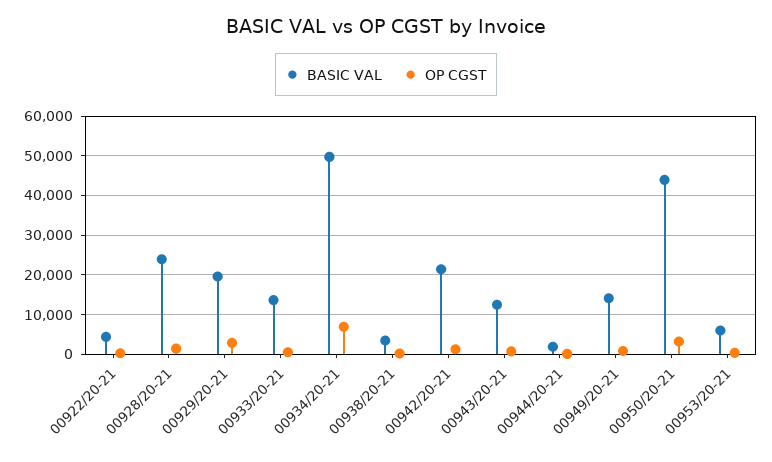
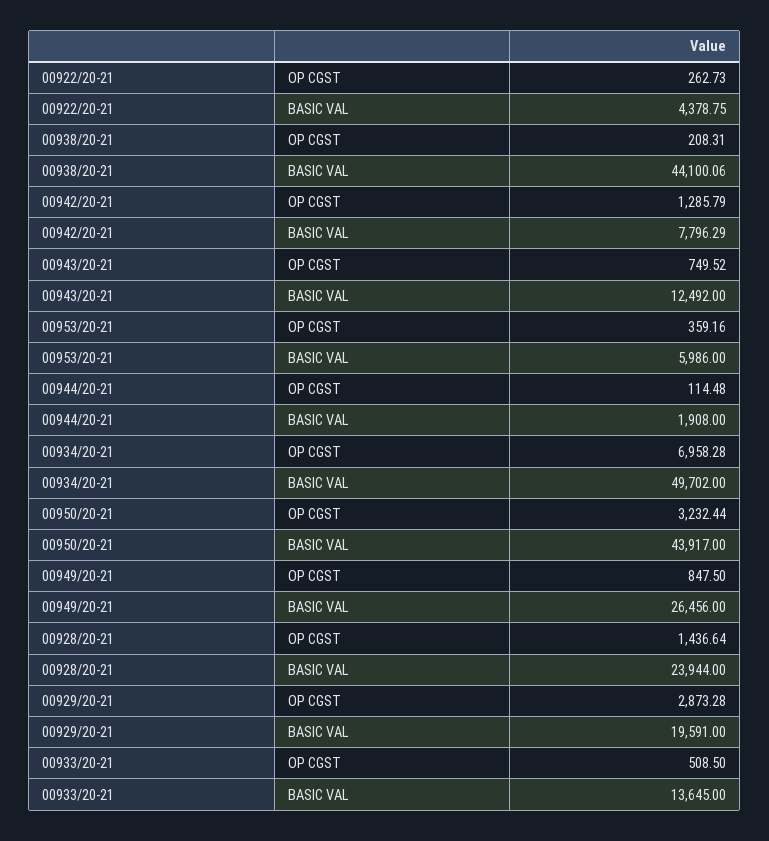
BASIC VAL, 00938/20-21: 4000 -> 44100.06
BASIC VAL, 00942/20-21: 22000 -> 7796.29
BASIC VAL, 00949/20-21: 14000 -> 26456

